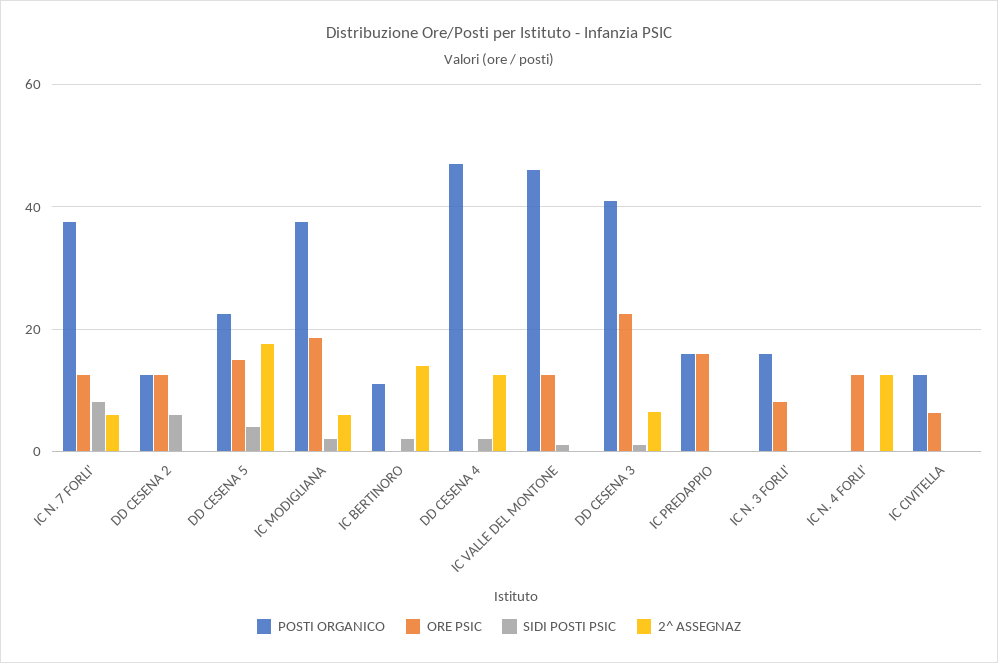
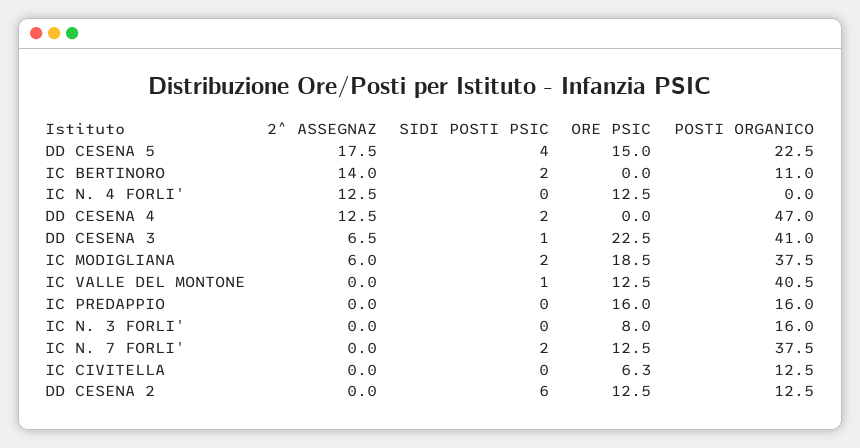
SIDI POSTI PSIC, IC N. 7 FORLI': 8 -> 2
2^ ASSEGNAZ, IC N. 7 FORLI': 6 -> 0
POSTI ORGANICO, IC VALLE DEL MONTONE: 46 -> 40.5

